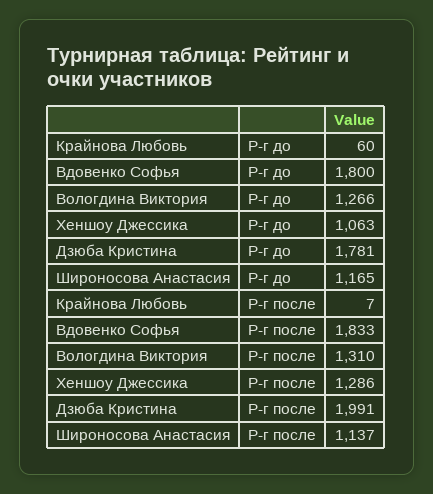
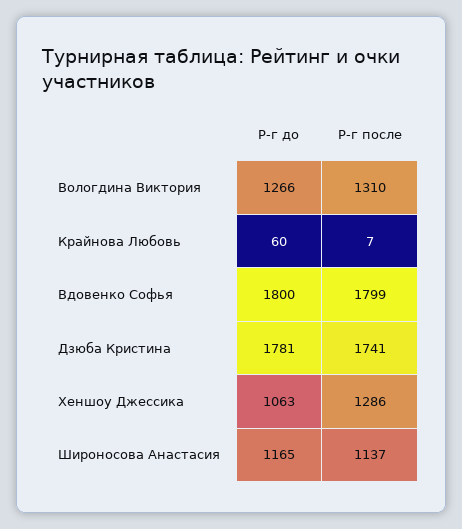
Вдовенко Софья, Р-г после: 1833 -> 1799
Дзюба Кристина, Р-г после: 1991 -> 1741

